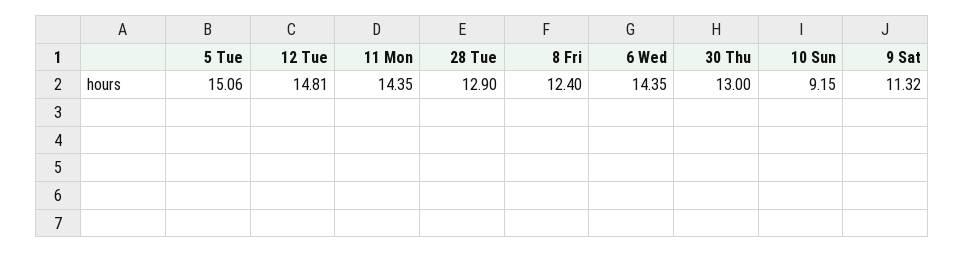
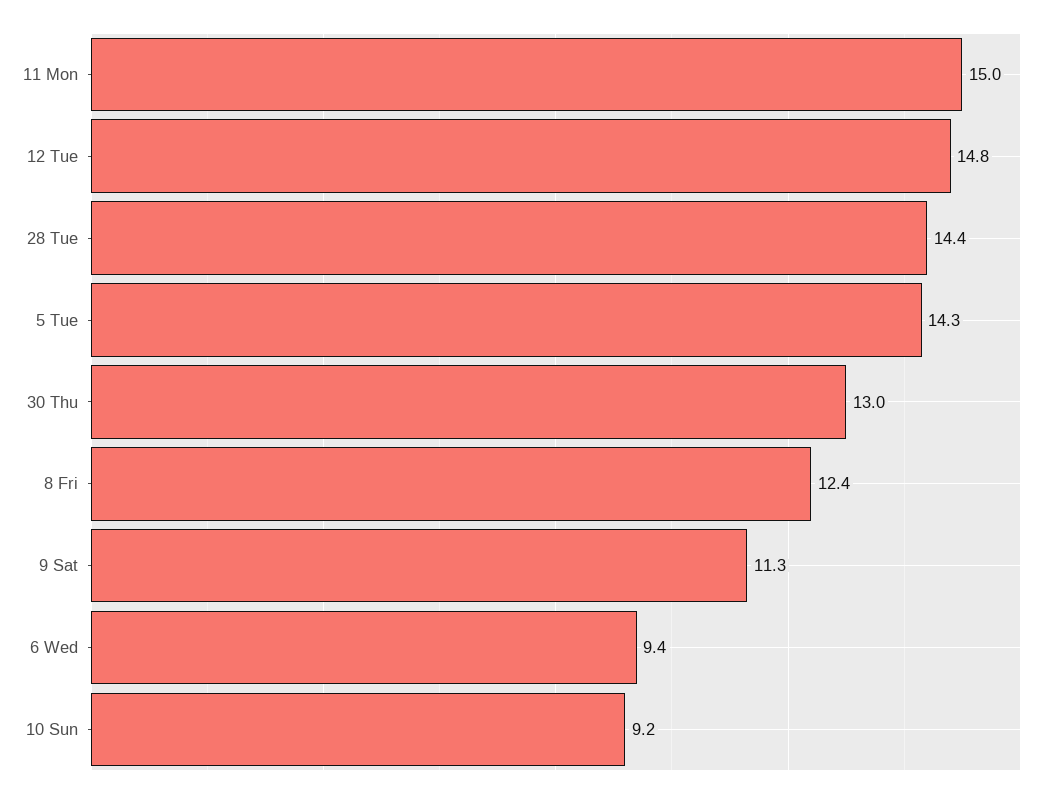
5 Tue: 15.06 -> 14.3
11 Mon: 14.35 -> 15
28 Tue: 12.9 -> 14.4
6 Wed: 14.35 -> 9.4

